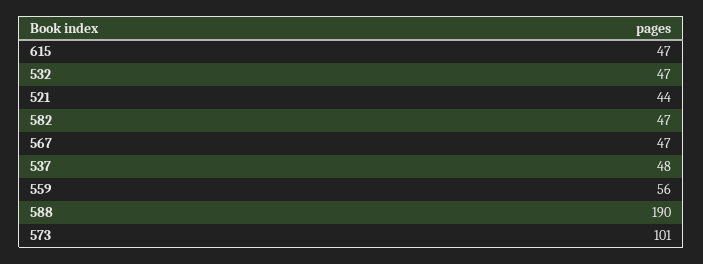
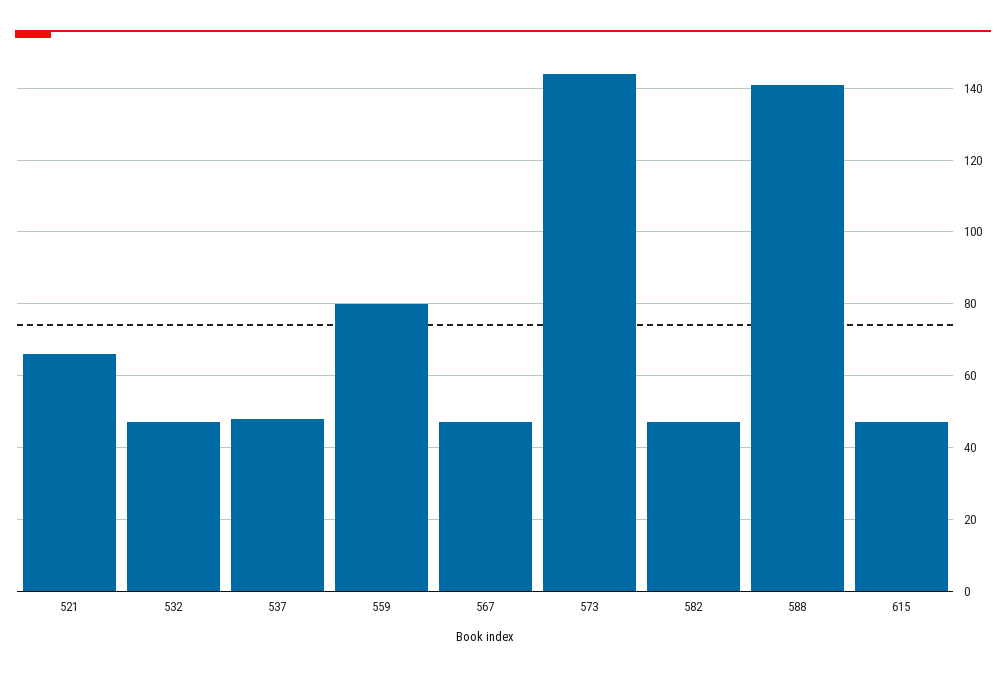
521: 44 -> 65
559: 56 -> 80
588: 190 -> 140
573: 101 -> 145

